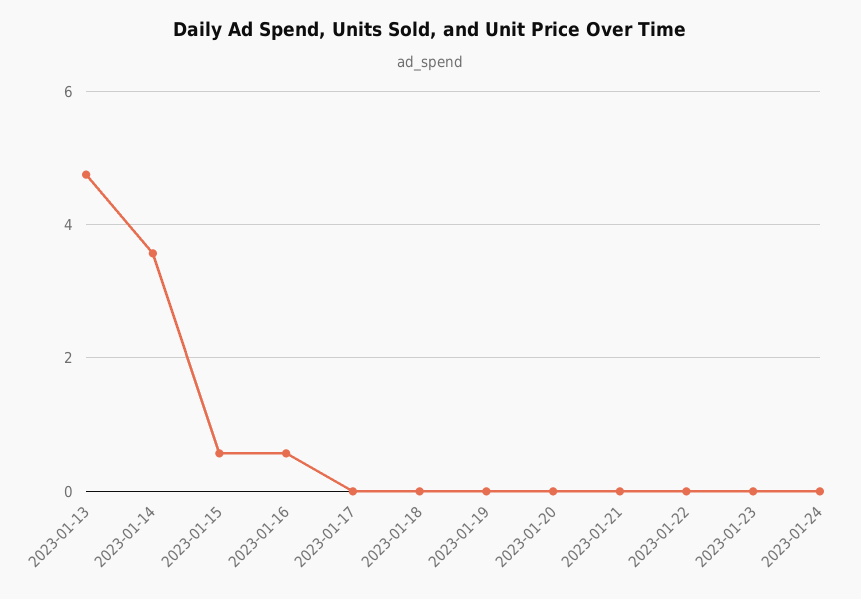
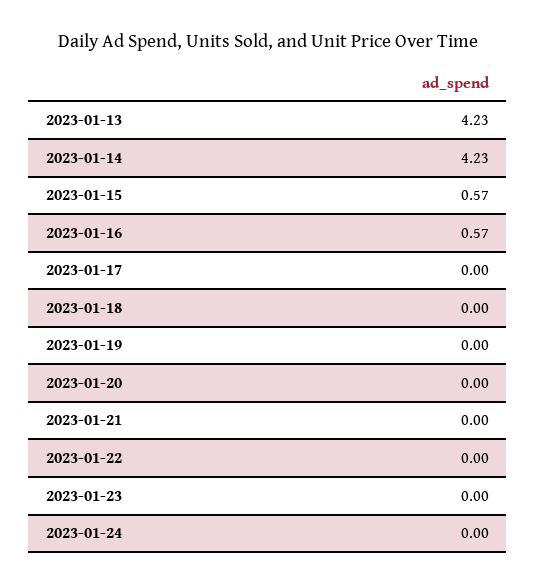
2023-01-13: 4.8 -> 4.23
2023-01-14: 3.6 -> 4.23

